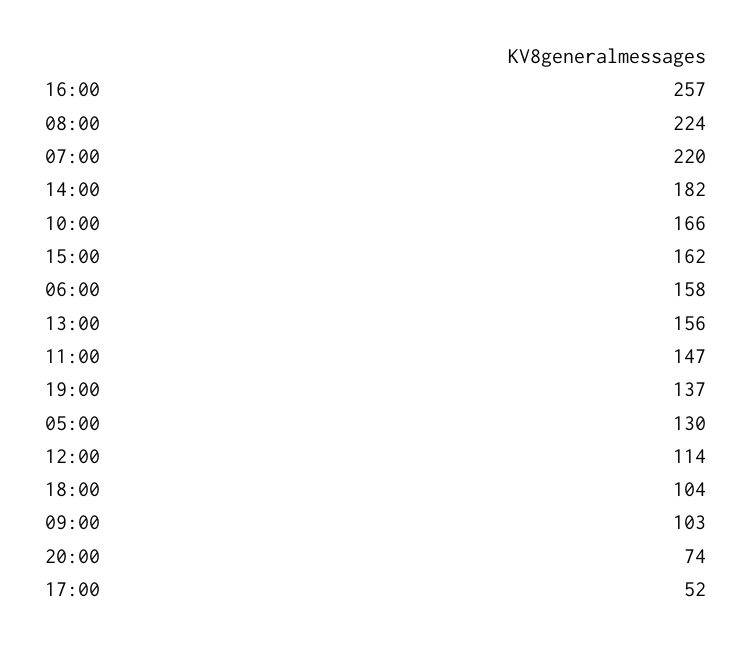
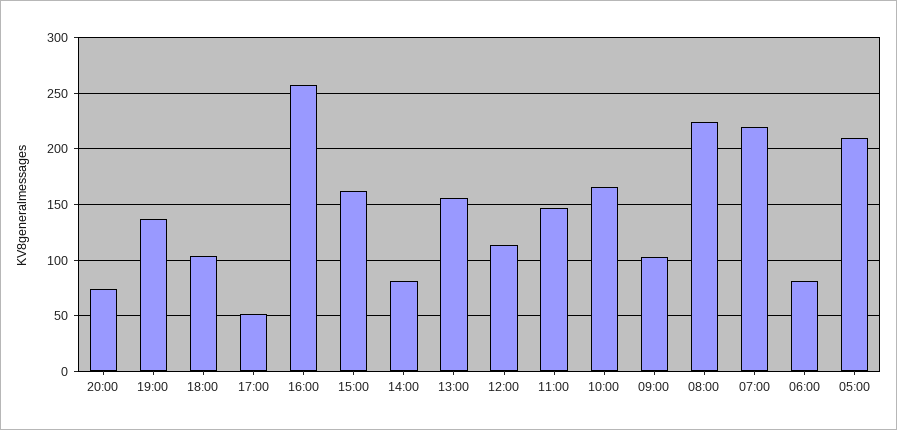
14:00: 182 -> 80
06:00: 158 -> 80
05:00: 130 -> 210

